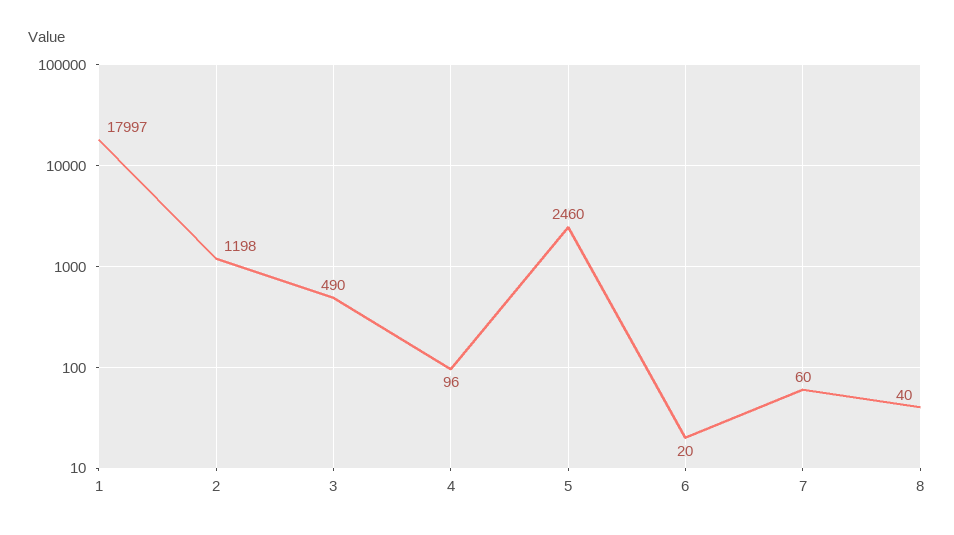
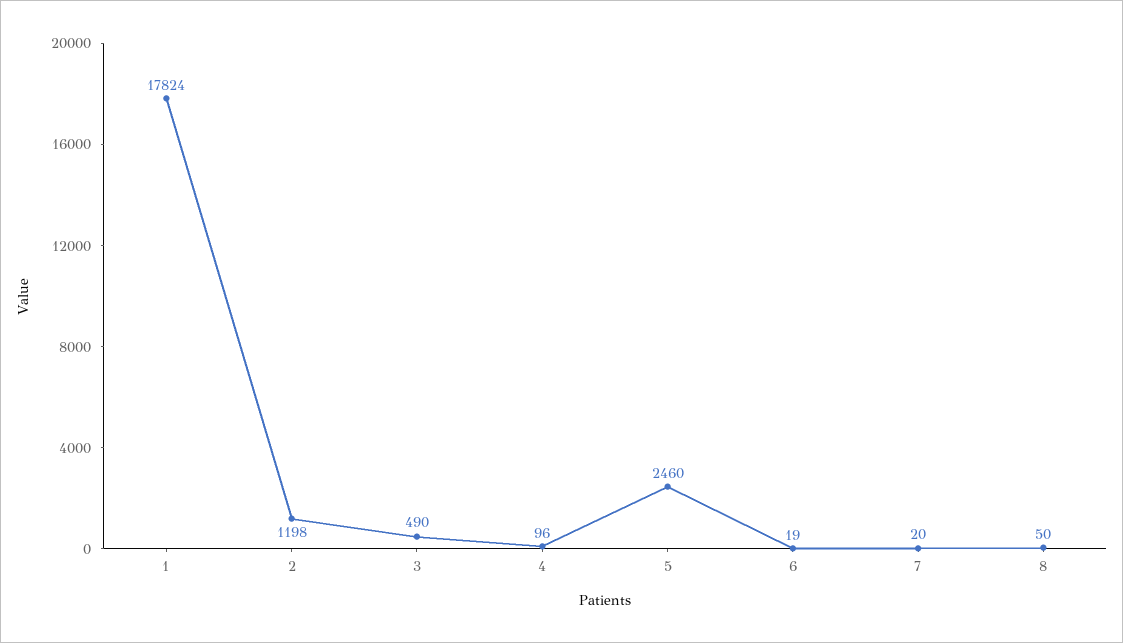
1: 17997 -> 17824
6: 20 -> 19
7: 60 -> 20
8: 40 -> 50

